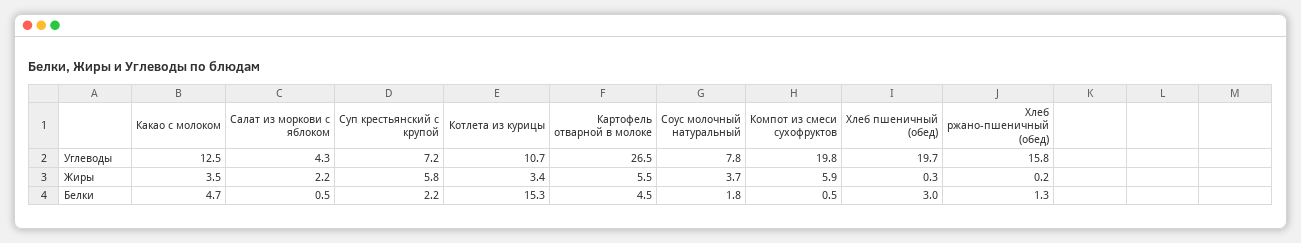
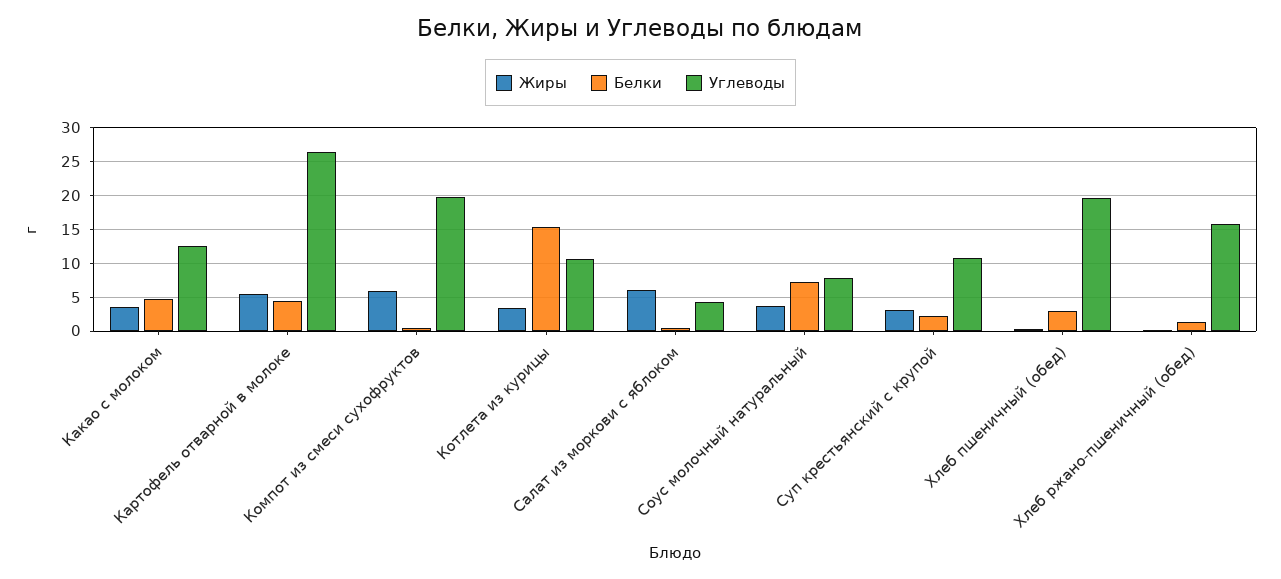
Углеводы, Суп крестьянский с крупой: 7.2 -> 11
Жиры, Салат из моркови с яблоком: 2.2 -> 6
Жиры, Суп крестьянский с крупой: 5.8 -> 3
Белки, Соус молочный натуральный: 1.8 -> 7

